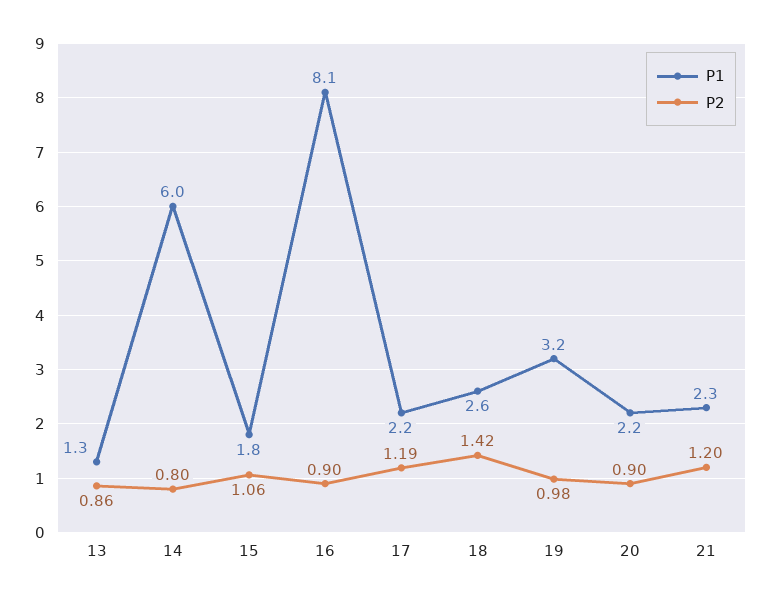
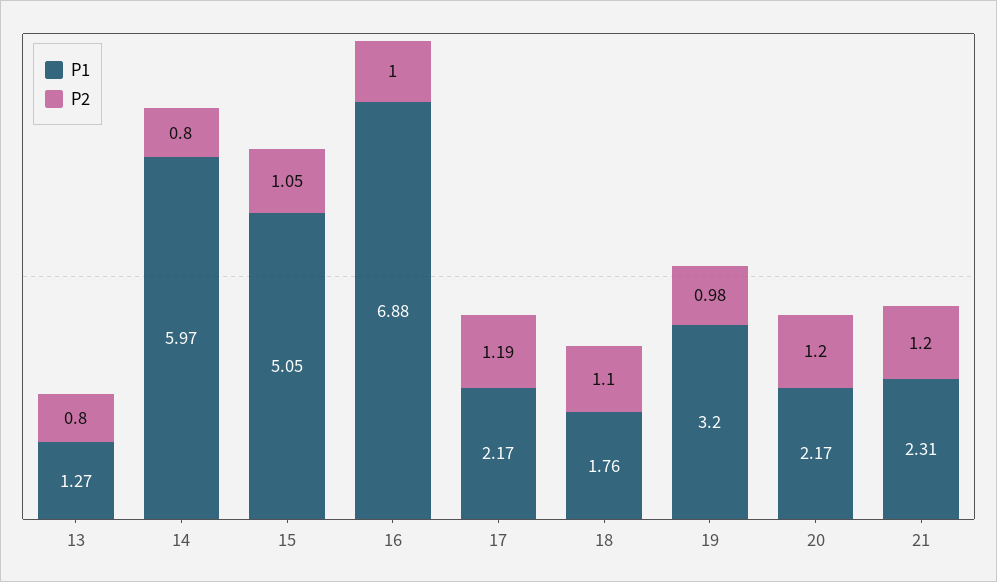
P2, 13: 0.86 -> 0.8
P1, 15: 1.8 -> 5.05
P2, 15: 1.06 -> 1.05
P1, 16: 8.1 -> 6.88
P2, 16: 0.9 -> 1
P1, 18: 2.6 -> 1.76
P2, 18: 1.42 -> 1.1
P2, 20: 0.9 -> 1.2

